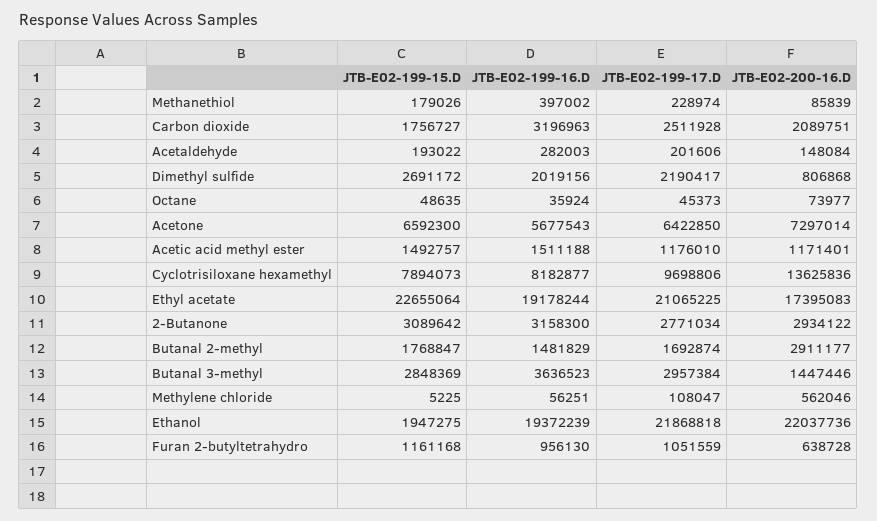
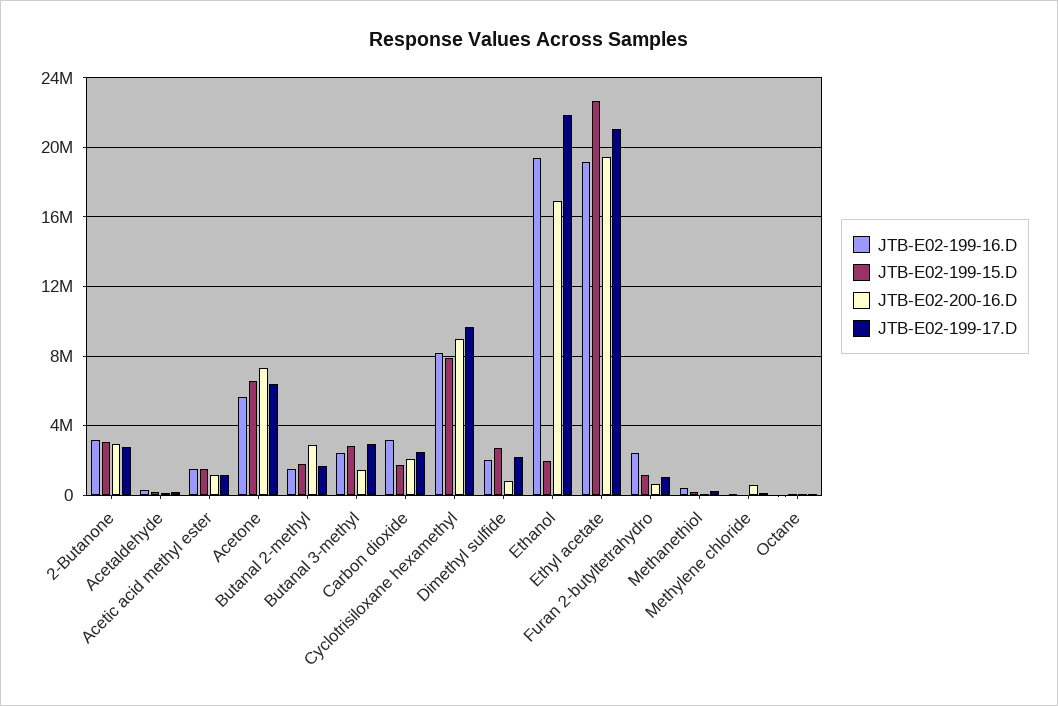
JTB-E02-200-16.D, Cyclotrisiloxane hexamethyl: 13625836 -> 9000000
JTB-E02-200-16.D, Ethyl acetate: 17395083 -> 19500000
JTB-E02-199-16.D, Butanal 3-methyl: 3636523 -> 2500000
JTB-E02-200-16.D, Ethanol: 22037736 -> 17000000
JTB-E02-199-16.D, Furan 2-butyltetrahydro: 956130 -> 2500000

